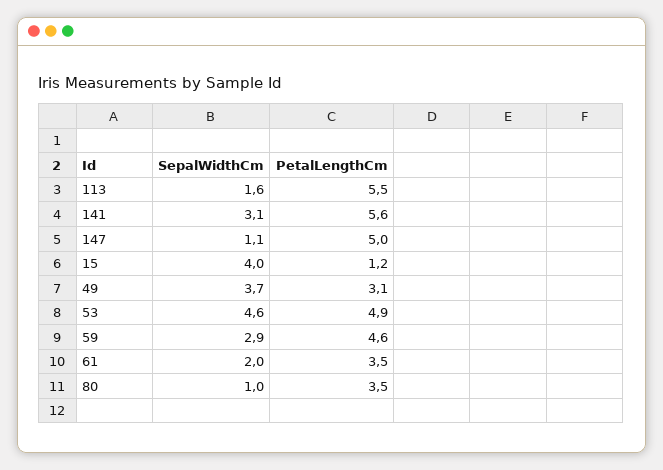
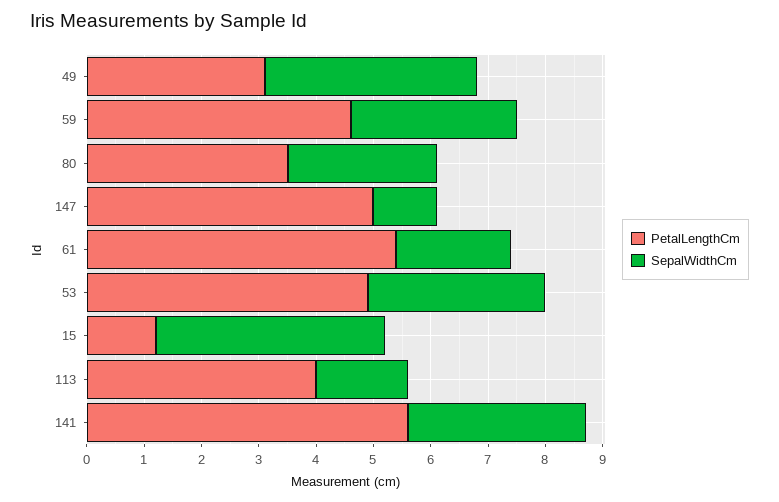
PetalLengthCm, 113: 5.5 -> 4
SepalWidthCm, 53: 4.6 -> 3
PetalLengthCm, 61: 3.5 -> 5.5
SepalWidthCm, 80: 1 -> 2.5

